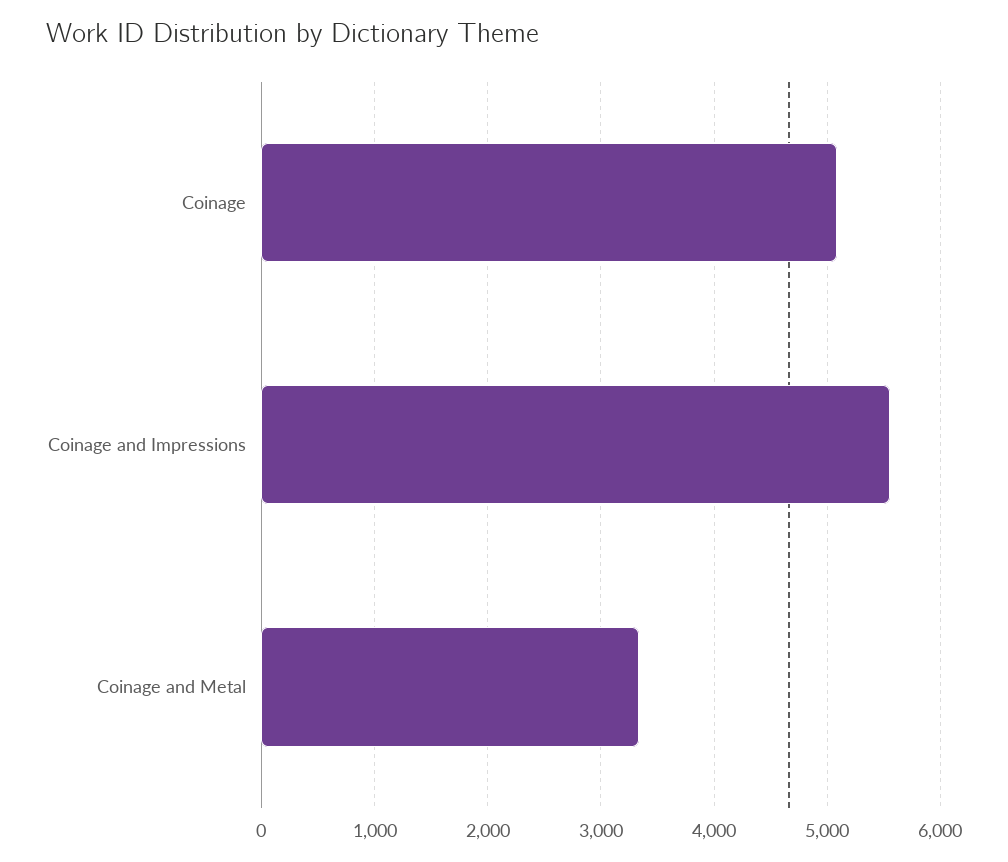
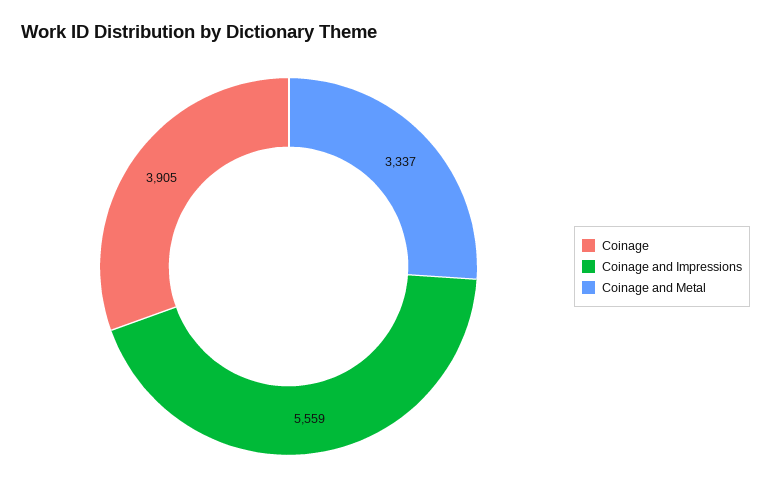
Coinage: 5100 -> 3905

